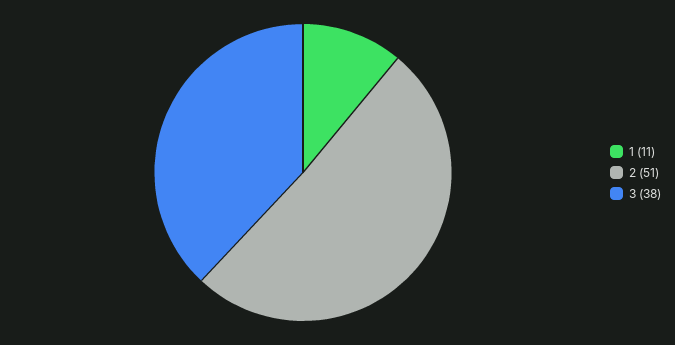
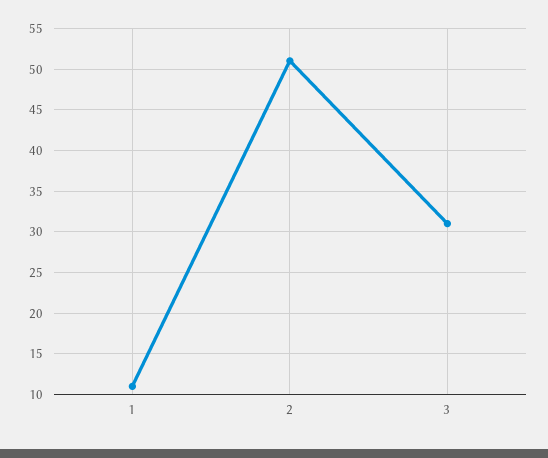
3: 38 -> 31

